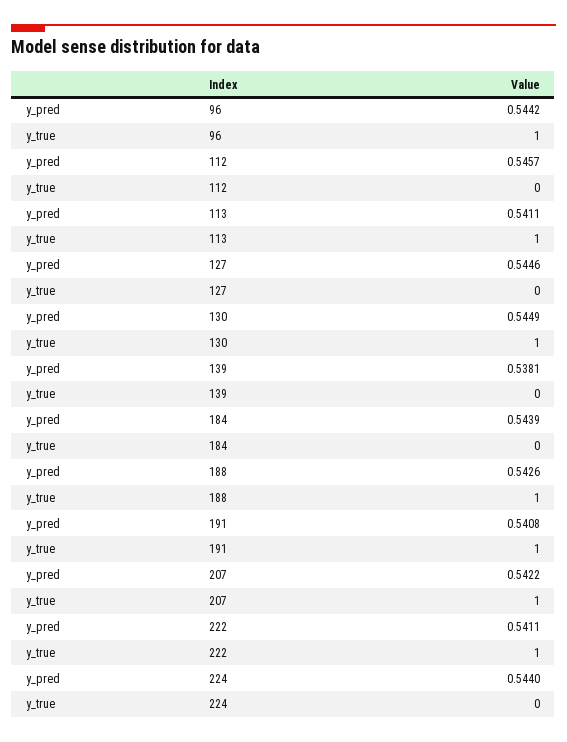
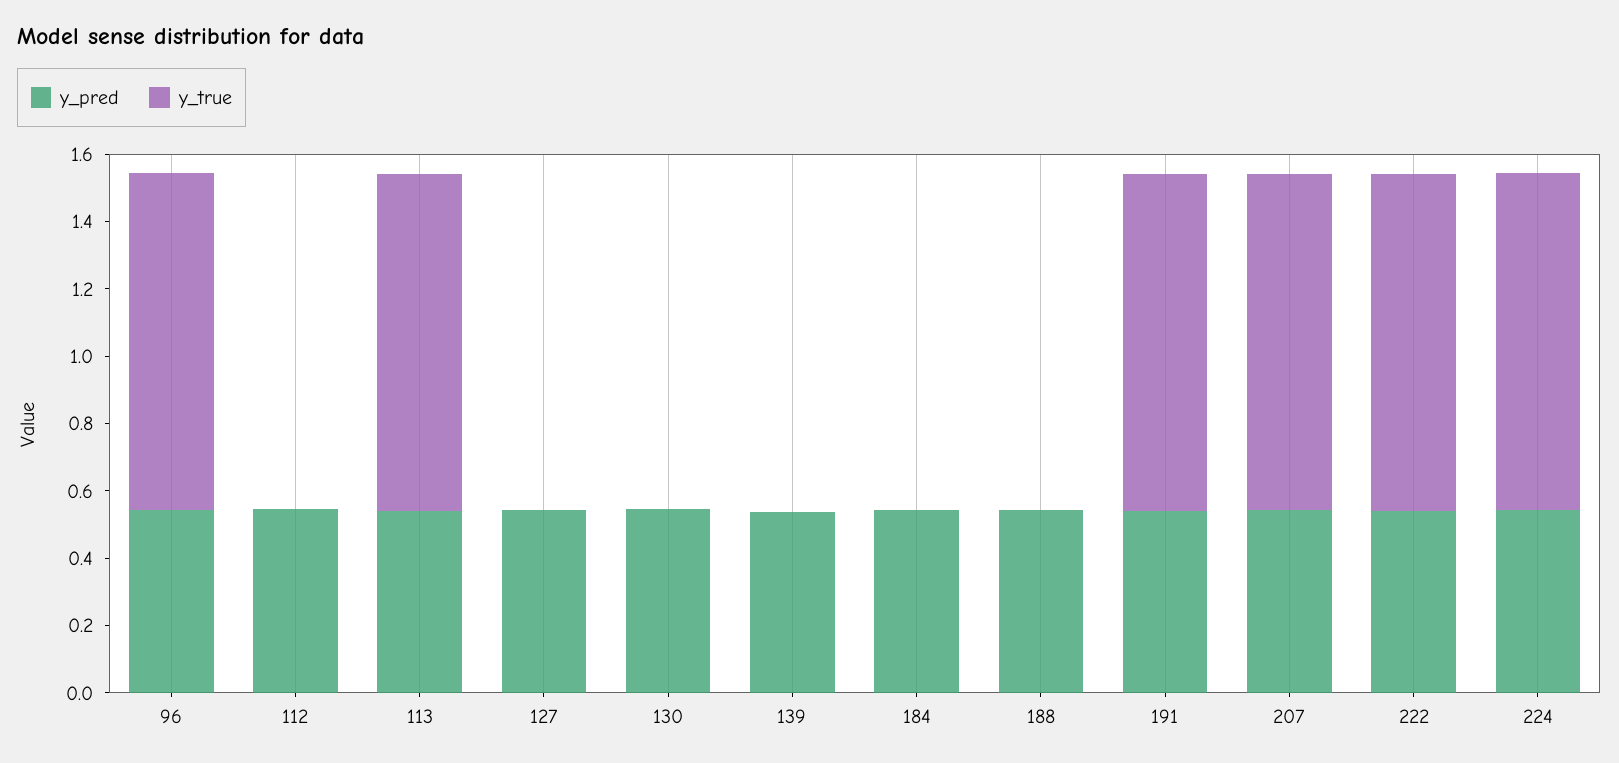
y_true, 130: 1 -> 0
y_true, 188: 1 -> 0
y_true, 224: 0 -> 1

